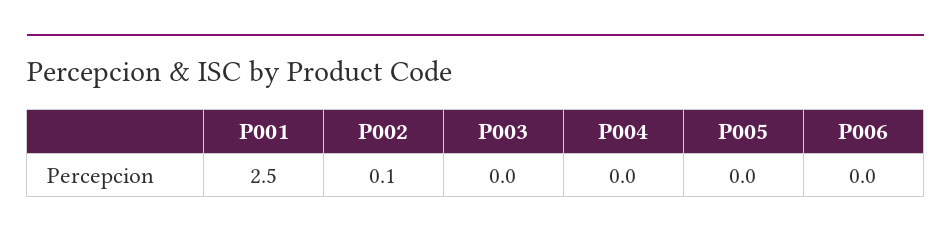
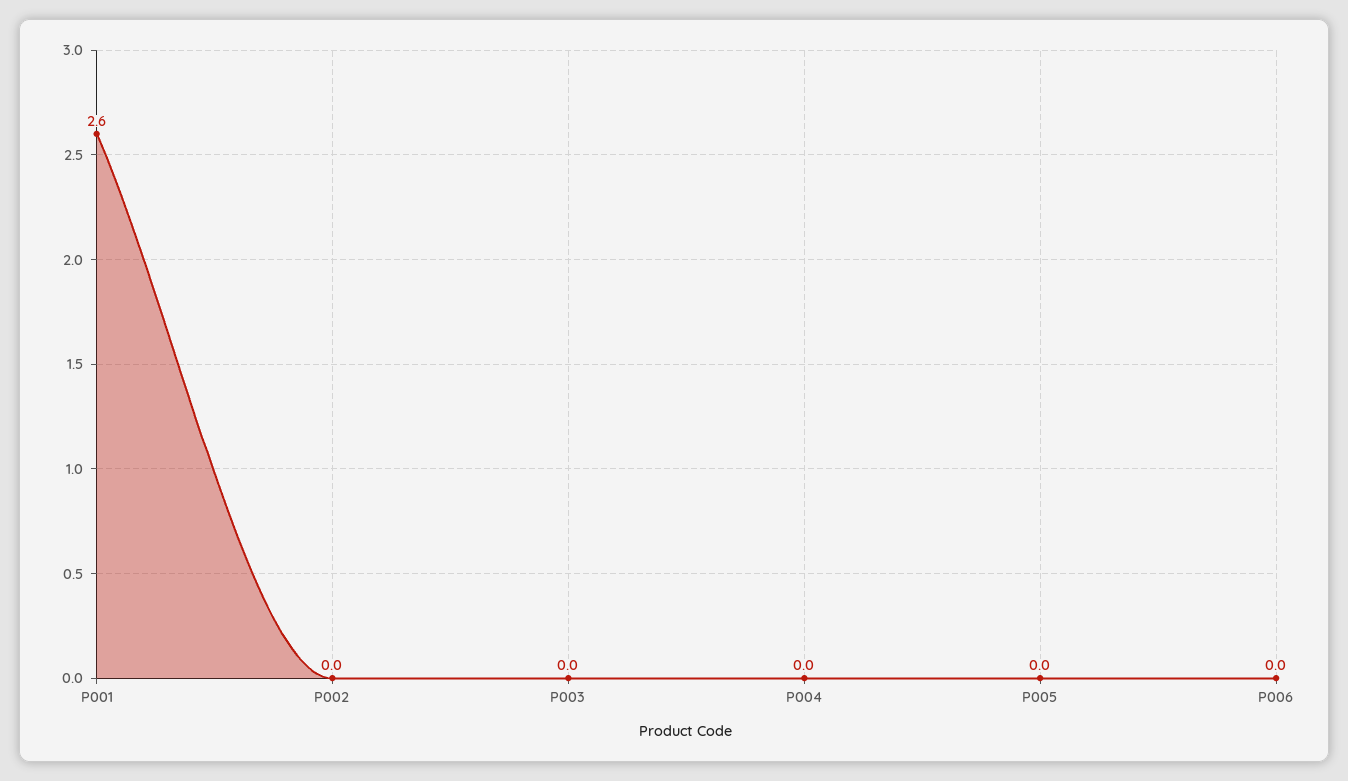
P001: 2.5 -> 2.6
P002: 0.1 -> 0

